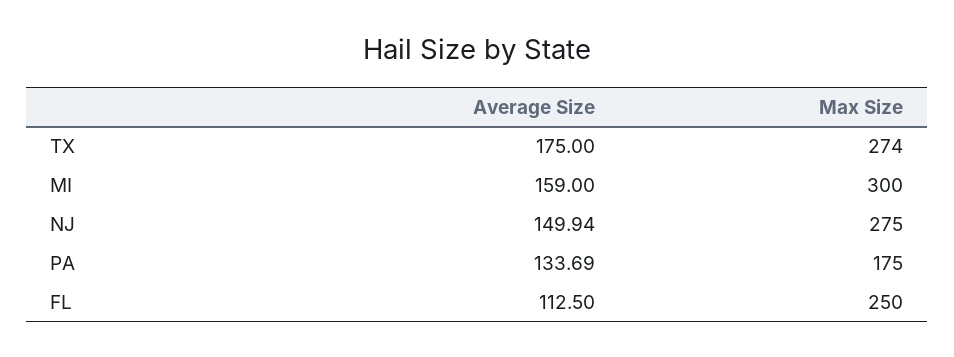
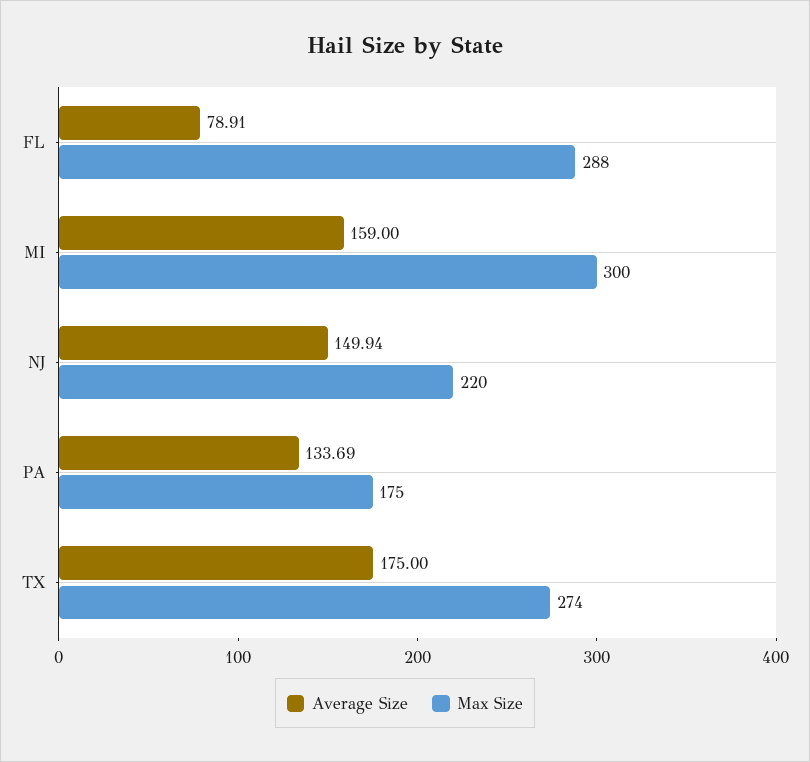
Max Size, NJ: 275 -> 220
Average Size, FL: 112.5 -> 78.91
Max Size, FL: 250 -> 288

